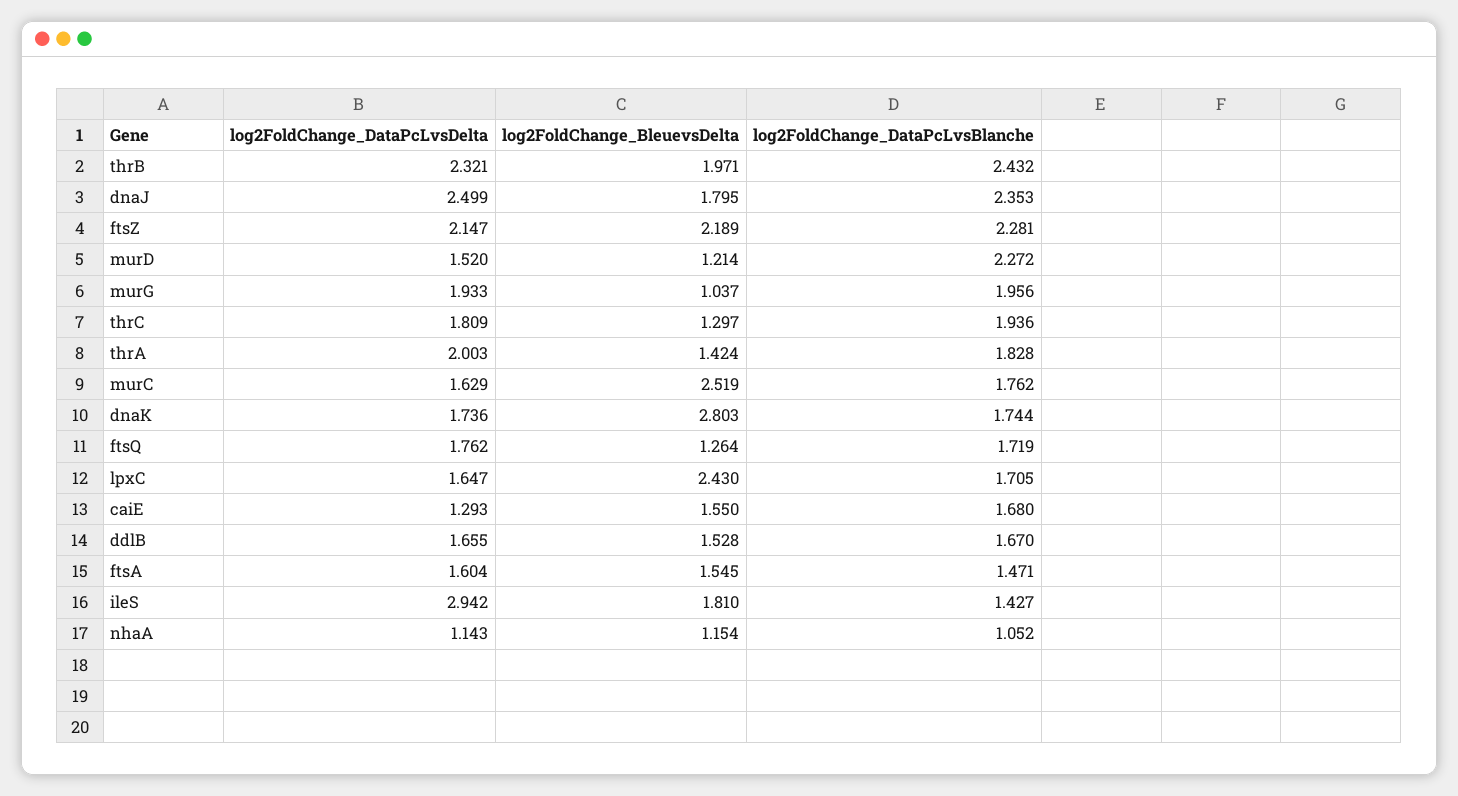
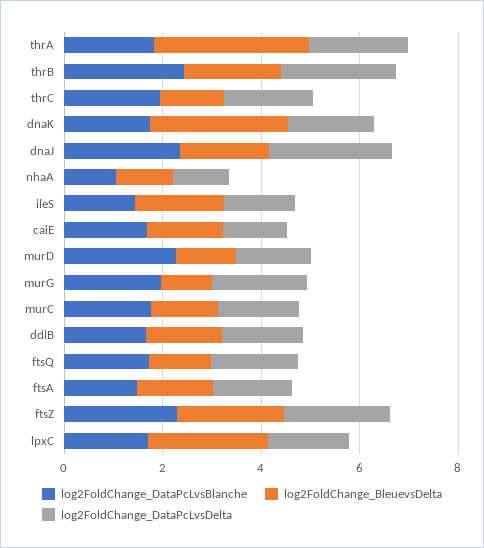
log2FoldChange_BleuevsDelta, thrA: 1.424 -> 3
log2FoldChange_BleuevsDelta, murC: 2.519 -> 1.5
log2FoldChange_DataPcLvsDelta, ileS: 2.942 -> 1.5

